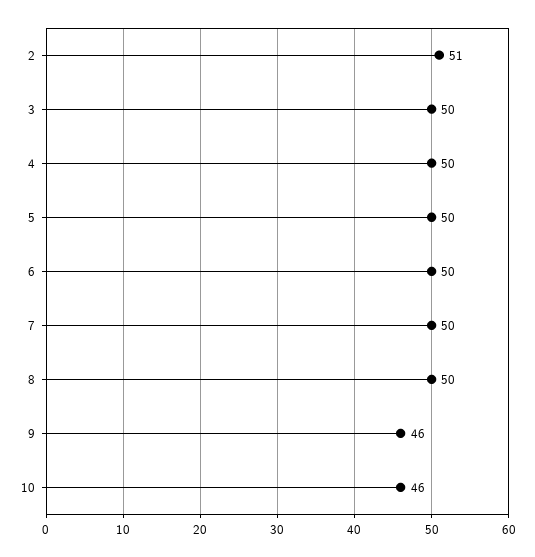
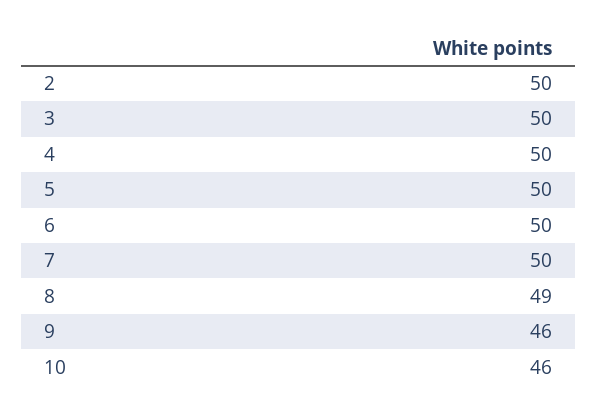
2: 51 -> 50
8: 50 -> 49

